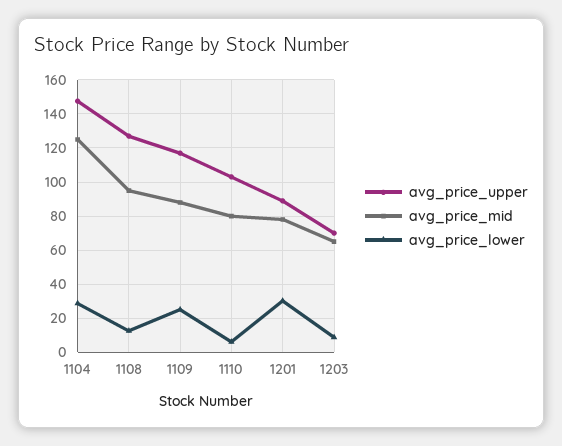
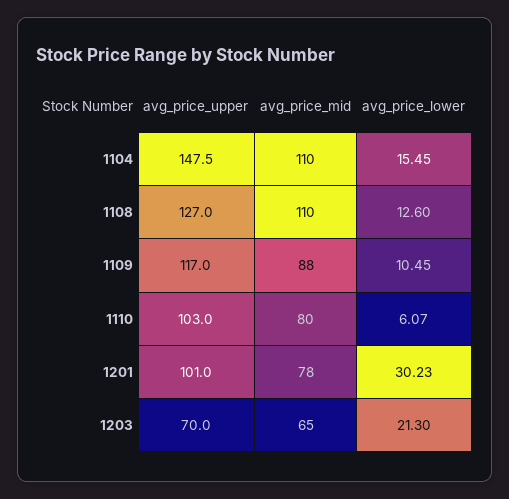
avg_price_mid, 1104: 125 -> 110
avg_price_lower, 1104: 30 -> 15.45
avg_price_mid, 1108: 95 -> 110
avg_price_lower, 1109: 25 -> 10.45
avg_price_upper, 1201: 90 -> 101
avg_price_lower, 1203: 10 -> 21.3

